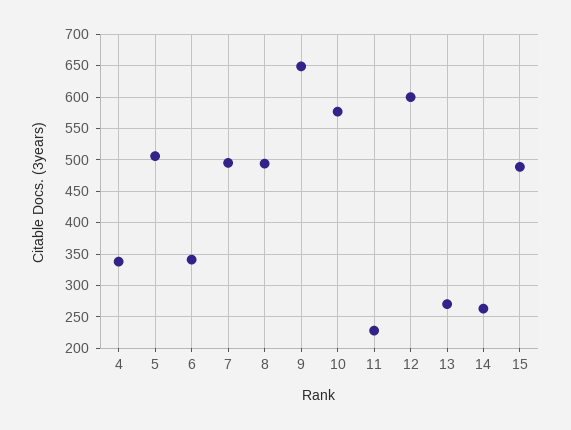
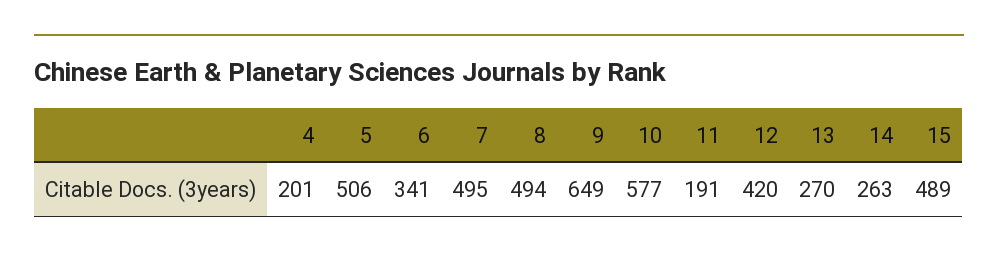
4: 340 -> 201
11: 230 -> 191
12: 600 -> 420

